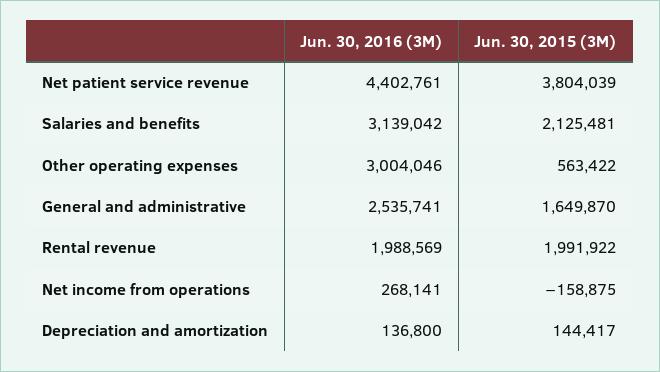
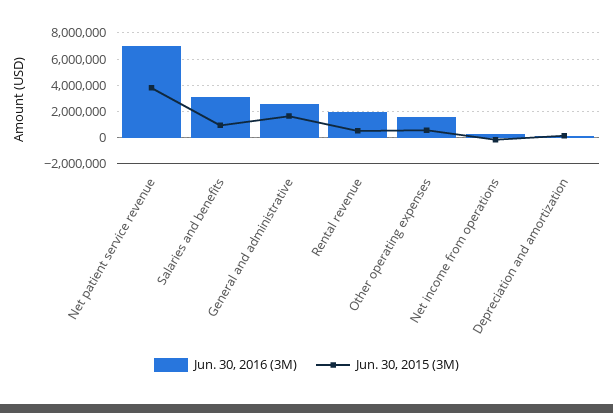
Jun. 30, 2016 (3M), Net patient service revenue: 4402761 -> 7000000
Jun. 30, 2015 (3M), Salaries and benefits: 2125481 -> 1000000
Jun. 30, 2016 (3M), Other operating expenses: 3004046 -> 1500000
Jun. 30, 2015 (3M), Rental revenue: 1991922 -> 500000

